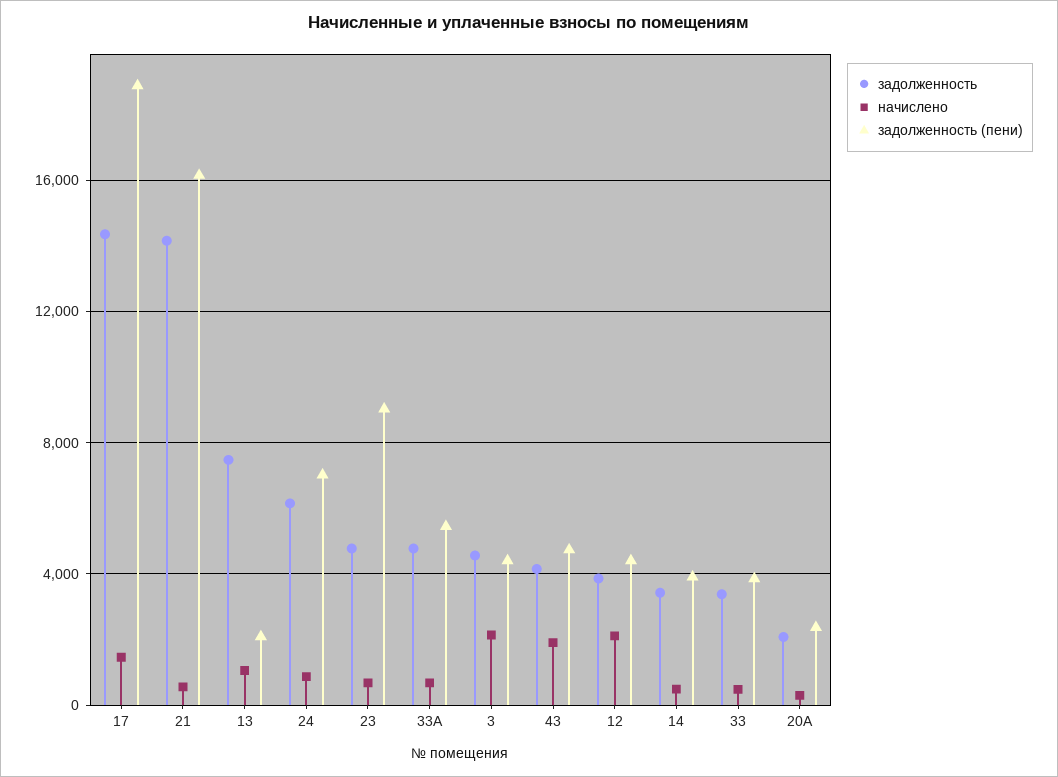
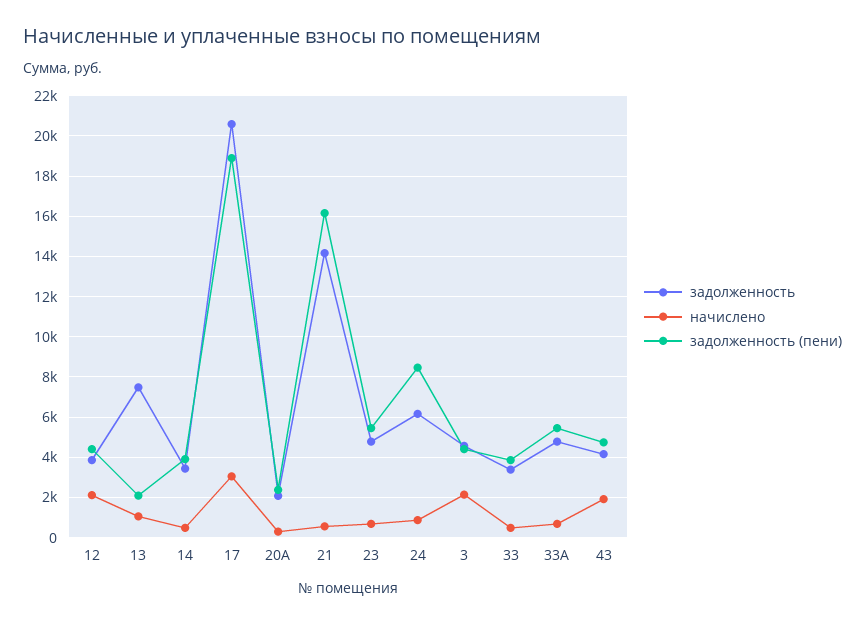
задолженность, 17: 14500 -> 20500
начислено, 17: 1500 -> 3000
задолженность (пени), 24: 7000 -> 8500
задолженность (пени), 23: 9000 -> 5500

